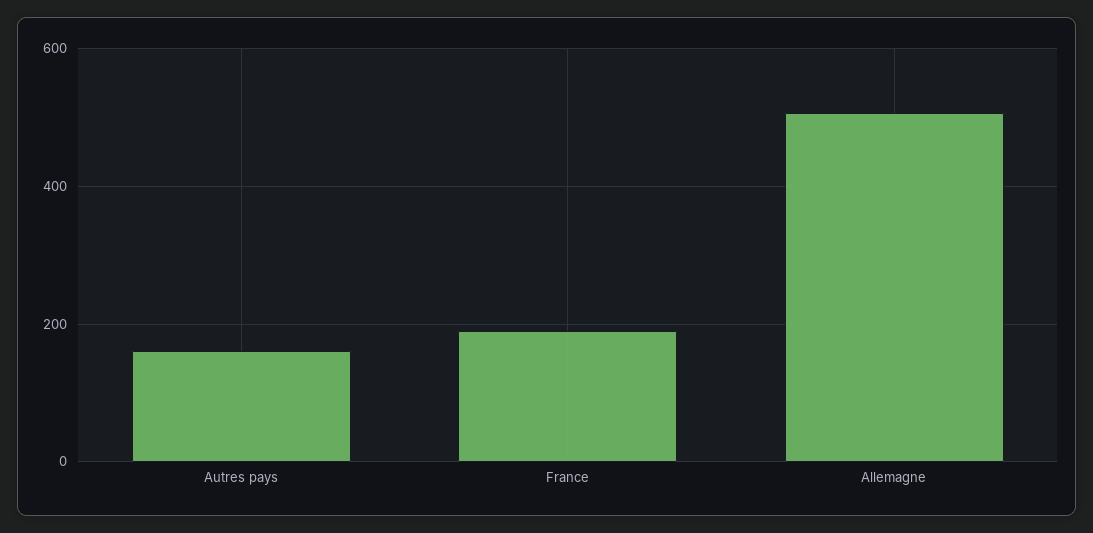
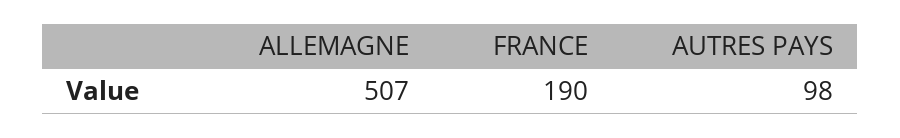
Autres pays: 160 -> 98

